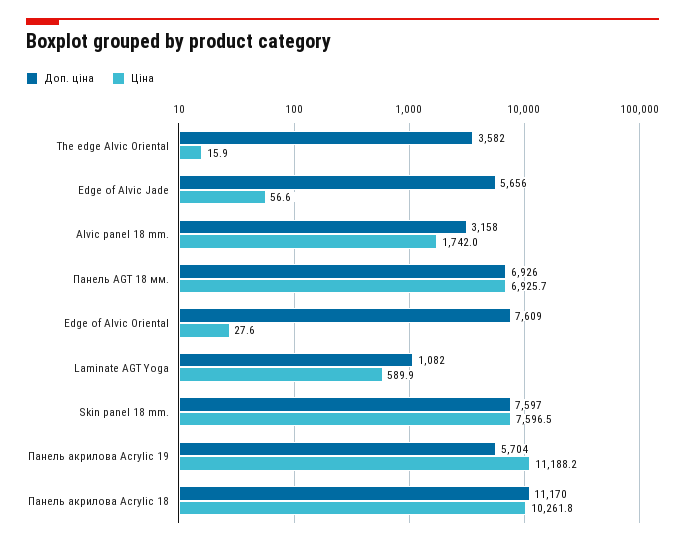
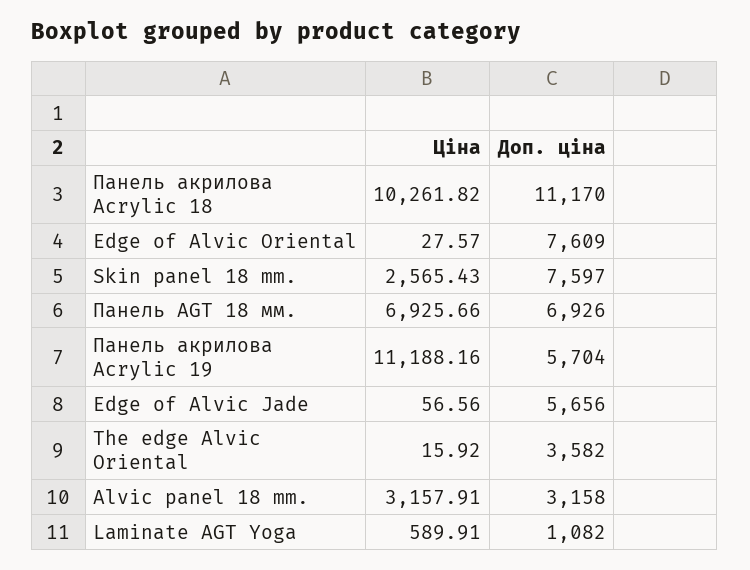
Ціна, Alvic panel 18 mm.: 1742 -> 3157.91
Ціна, Skin panel 18 mm.: 7596.5 -> 2565.43

